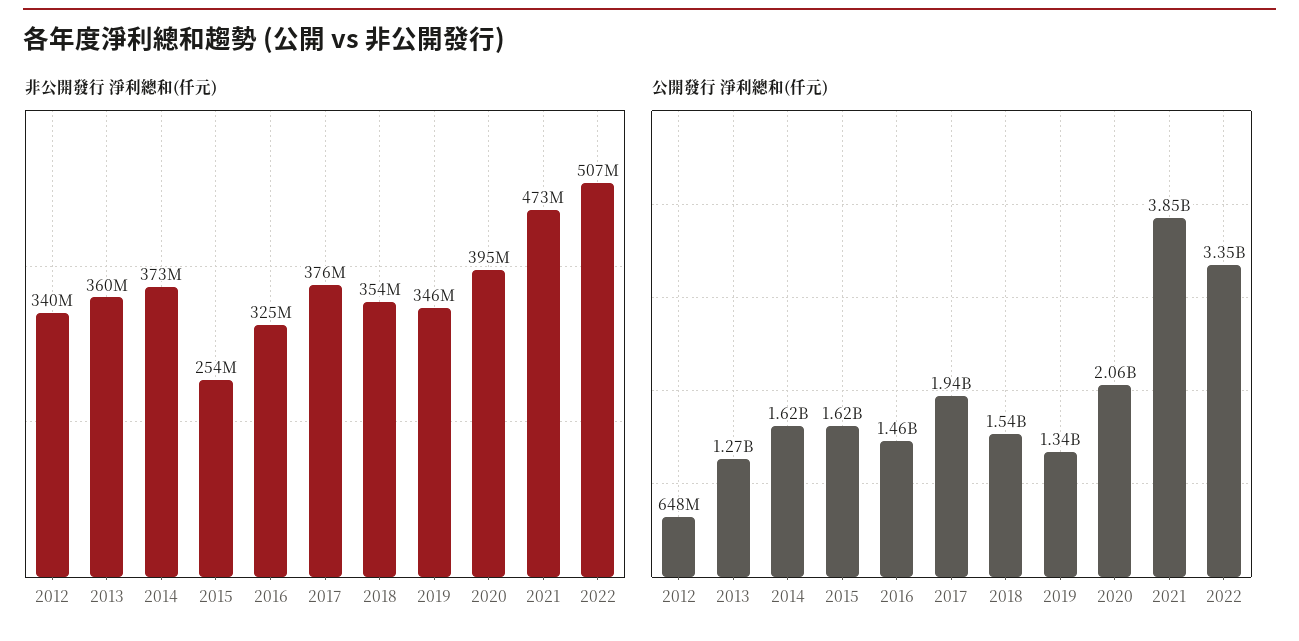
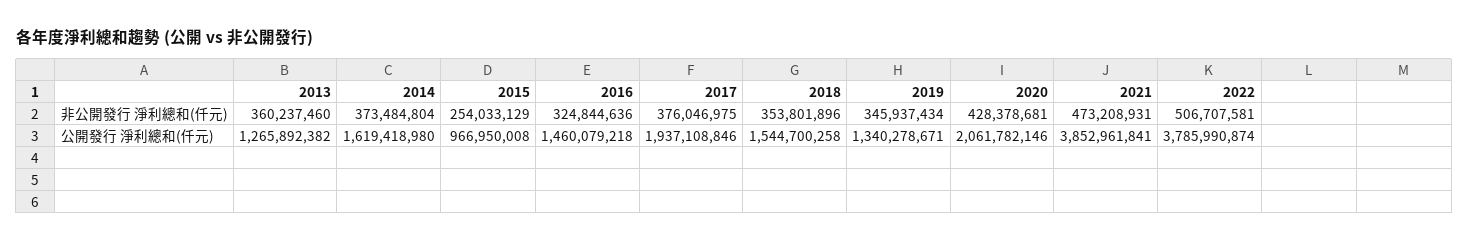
非公開發行 淨利總和(仟元), 2012: 340000000 -> none
非公開發行 淨利總和(仟元), 2020: 395000000 -> 428378681
公開發行 淨利總和(仟元), 2012: 648000000 -> none
公開發行 淨利總和(仟元), 2015: 1620000000 -> 966950008
公開發行 淨利總和(仟元), 2022: 3350000000 -> 3785990874

